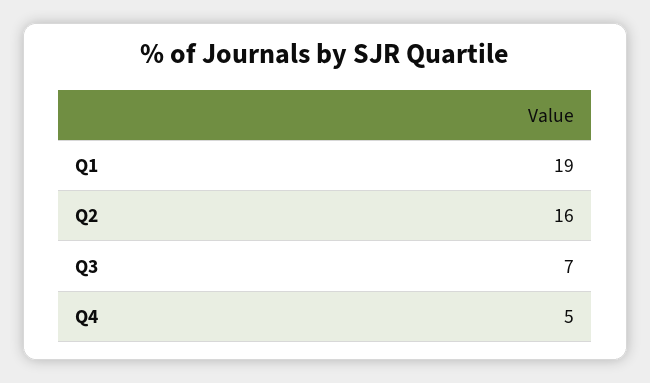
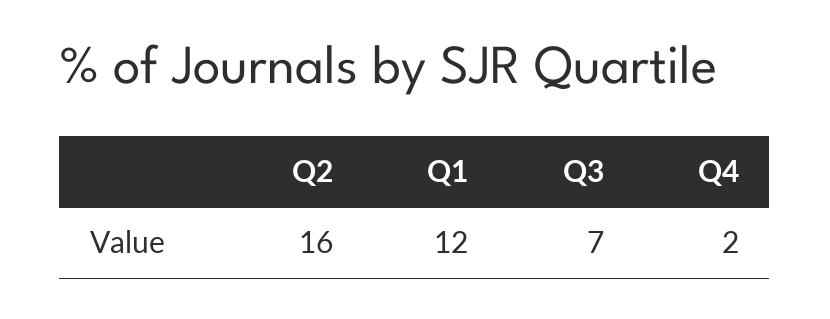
Q1: 19 -> 12
Q4: 5 -> 2

